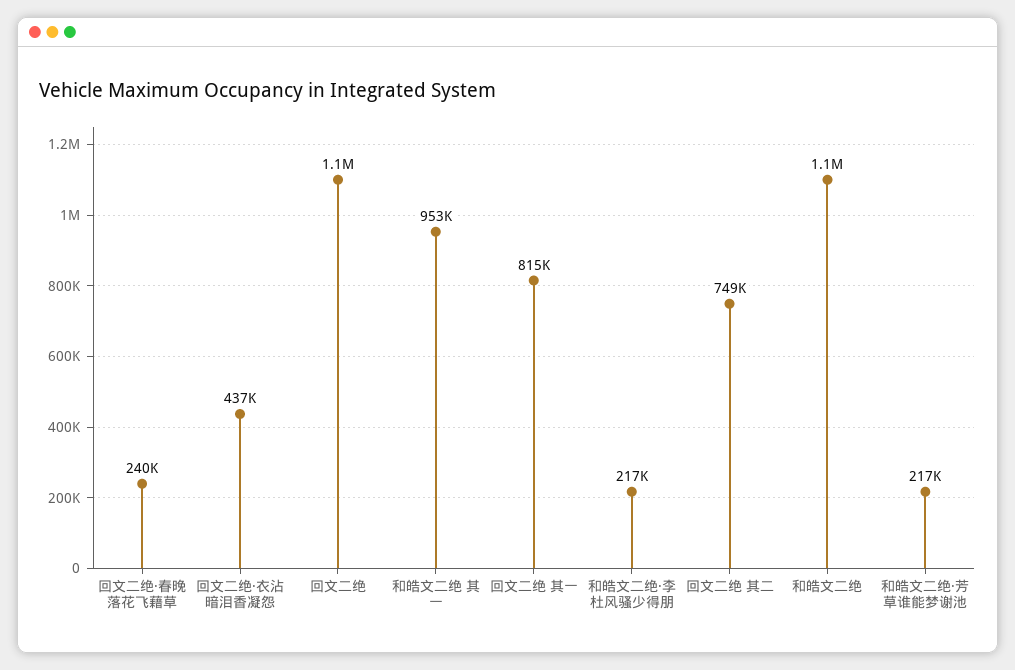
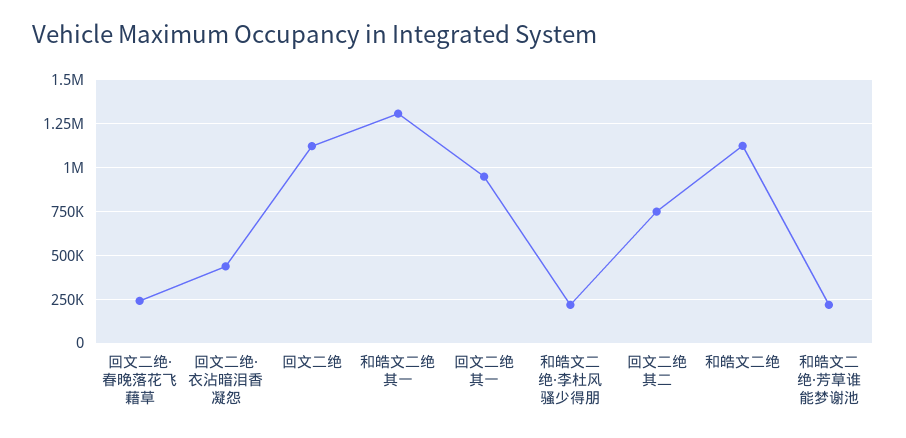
和皓文二绝 其一: 953000 -> 1300000
回文二绝 其一: 815000 -> 950000

